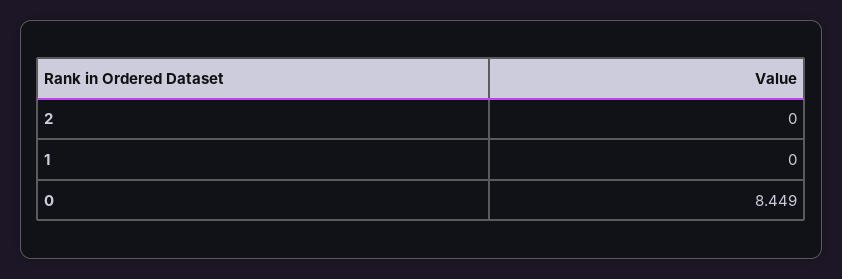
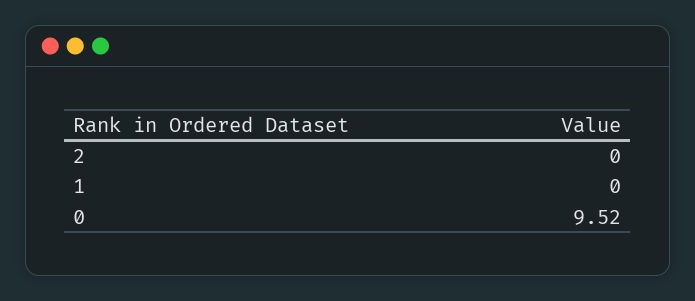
0: 8.449 -> 9.52

